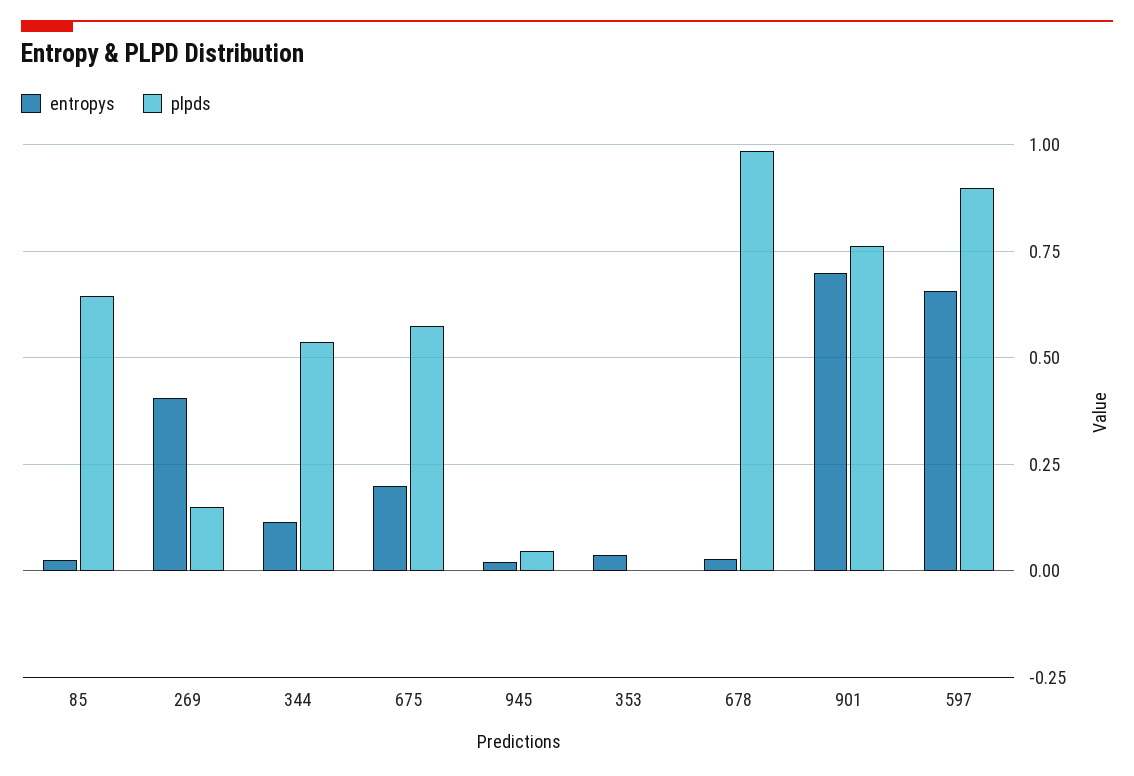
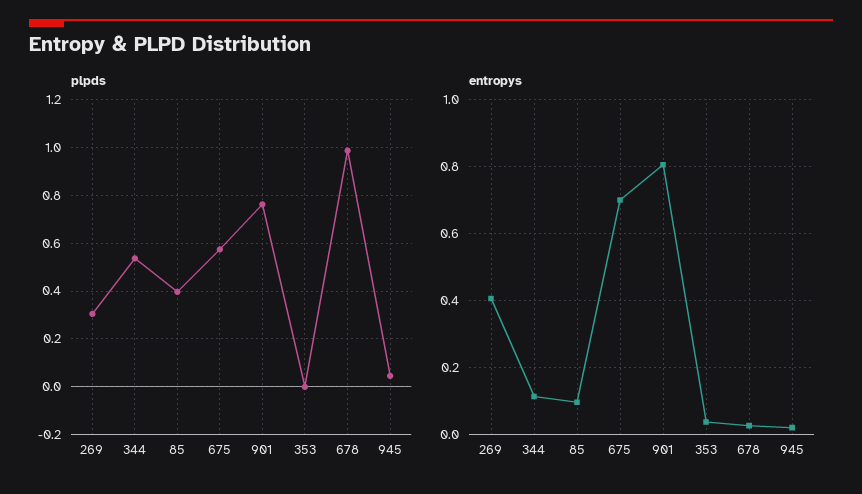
entropys, 85: 0.025 -> 0.1
plpds, 85: 0.65 -> 0.4
plpds, 269: 0.15 -> 0.3
entropys, 675: 0.2 -> 0.7
entropys, 901: 0.7 -> 0.8
entropys, 597: 0.65 -> none
plpds, 597: 0.9 -> none

